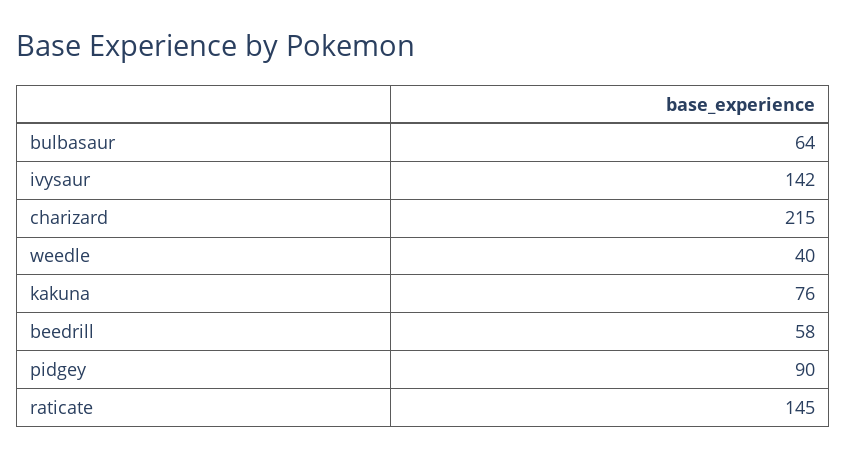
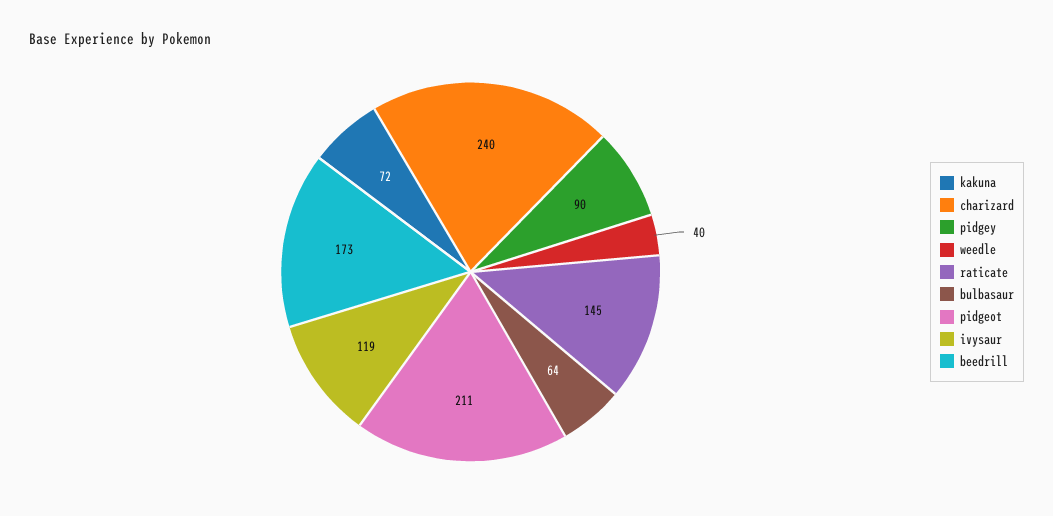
ivysaur: 142 -> 119
charizard: 215 -> 240
kakuna: 76 -> 72
beedrill: 58 -> 173
pidgeot: none -> 211

